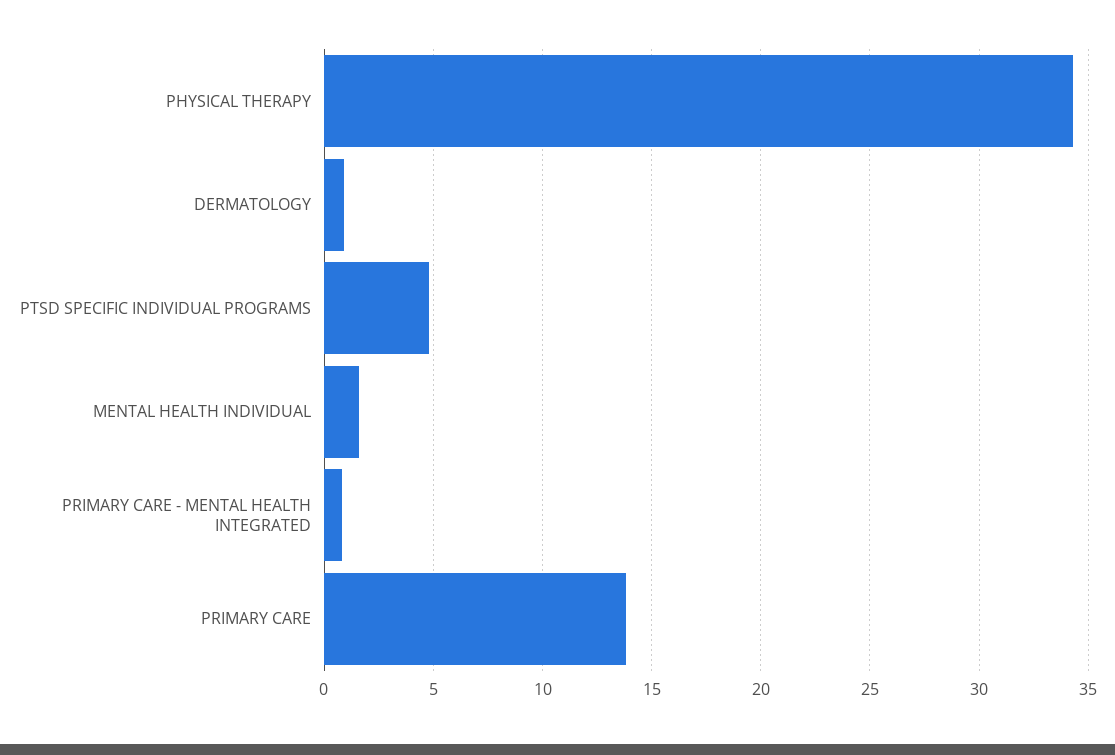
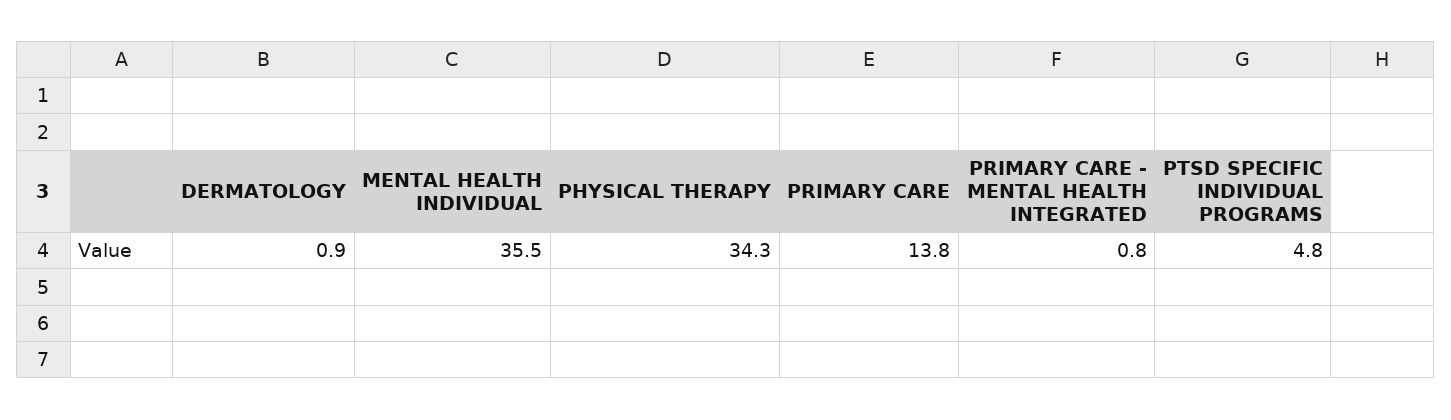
MENTAL HEALTH INDIVIDUAL: 1.5 -> 35.5

